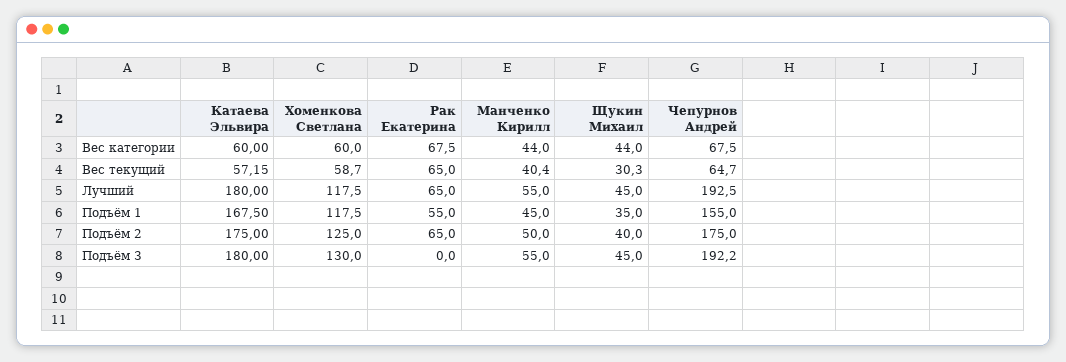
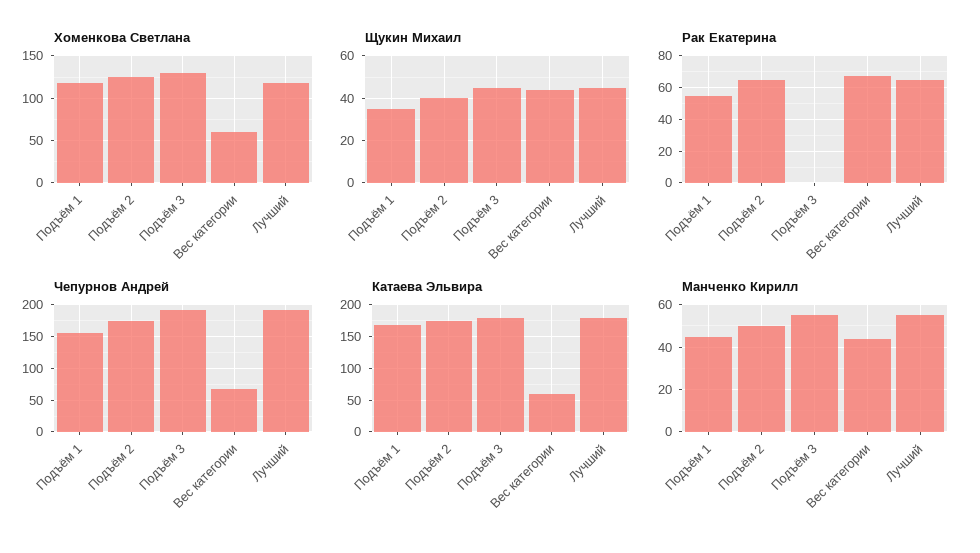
Катаева Эльвира, Вес текущий: 57.15 -> none
Хоменкова Светлана, Вес текущий: 58.7 -> none
Рак Екатерина, Вес текущий: 65 -> none
Манченко Кирилл, Вес текущий: 40.4 -> none
Щукин Михаил, Вес текущий: 30.3 -> none
Чепурнов Андрей, Вес текущий: 64.7 -> none

